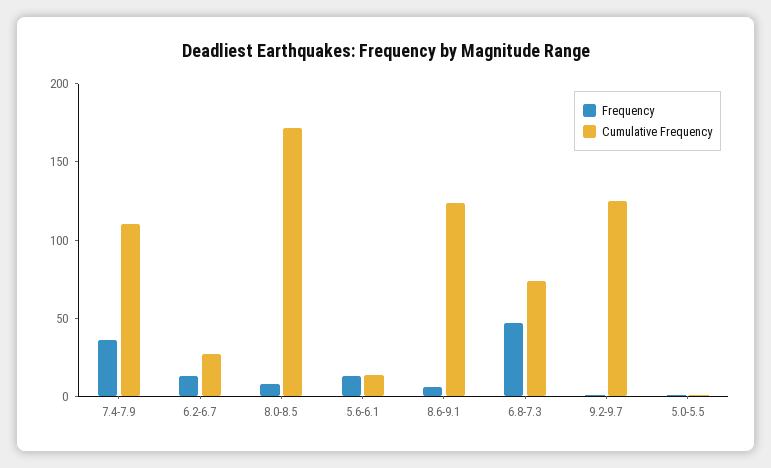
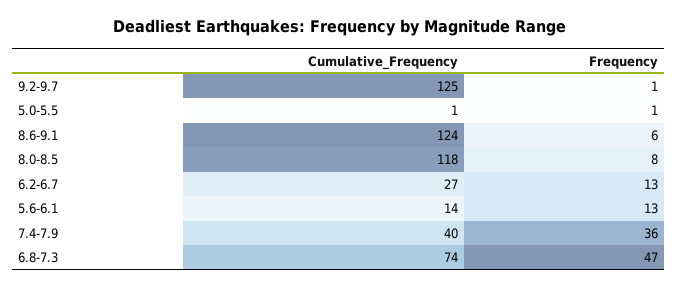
Cumulative Frequency, 7.4-7.9: 110 -> 40
Cumulative Frequency, 8.0-8.5: 170 -> 118

